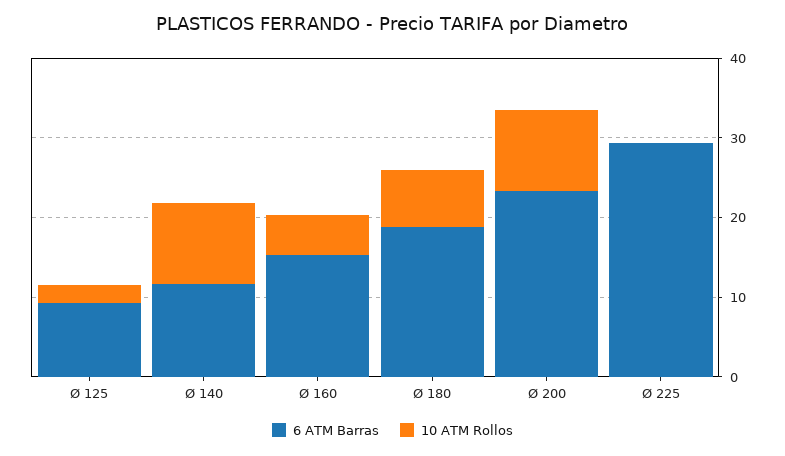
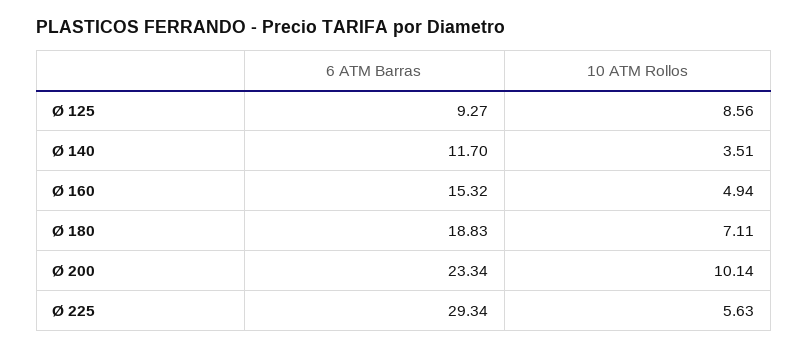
10 ATM Rollos, Ø 125: 2 -> 8.56
10 ATM Rollos, Ø 140: 10 -> 3.51
10 ATM Rollos, Ø 225: 0 -> 5.63

